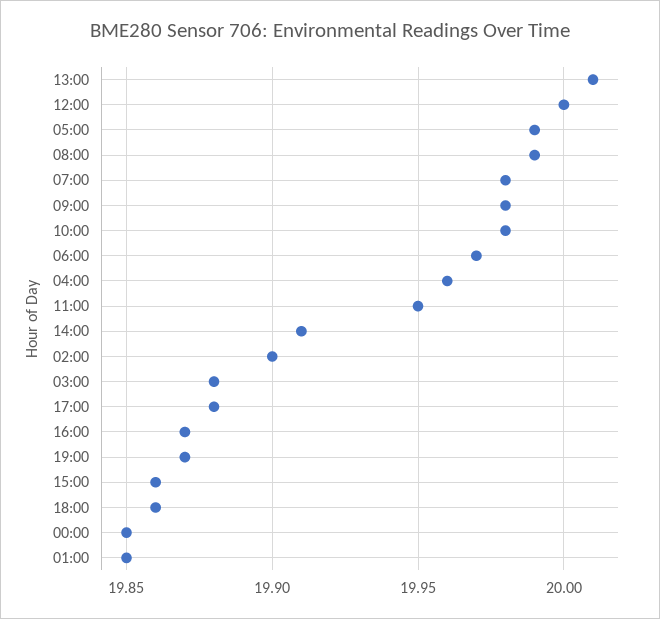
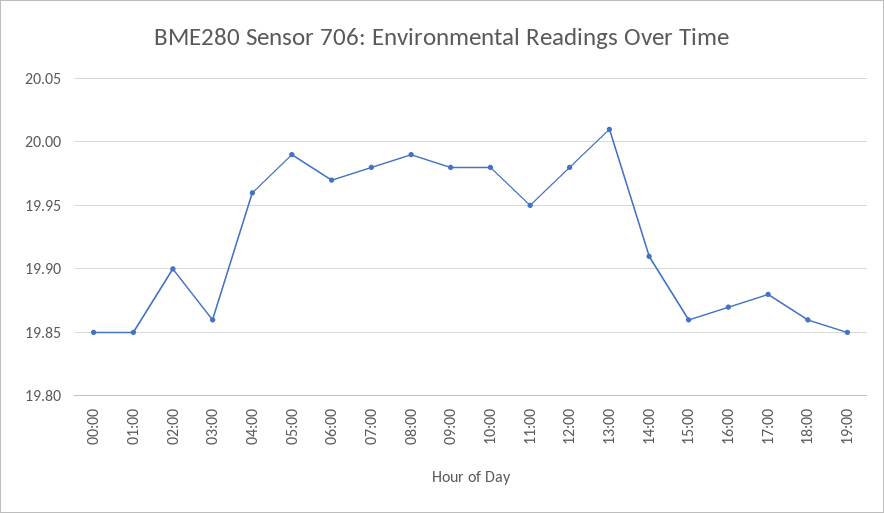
12:00: 20 -> 19.98
03:00: 19.88 -> 19.86
19:00: 19.87 -> 19.85

